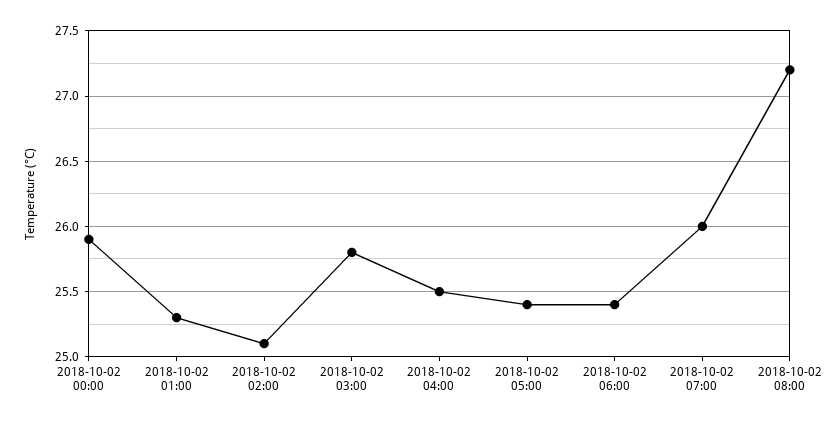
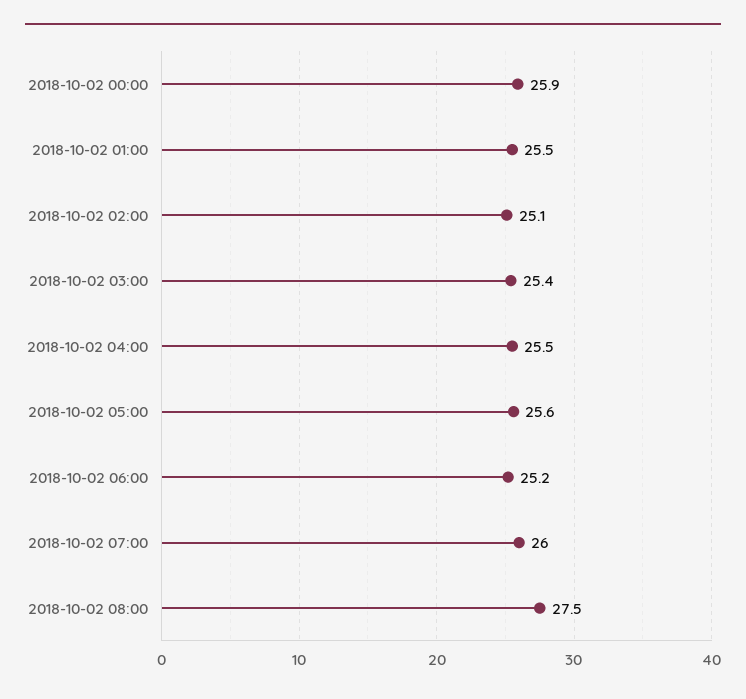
2018-10-02 01:00: 25.3 -> 25.5
2018-10-02 03:00: 25.8 -> 25.4
2018-10-02 05:00: 25.4 -> 25.6
2018-10-02 06:00: 25.4 -> 25.2
2018-10-02 08:00: 27.2 -> 27.5

